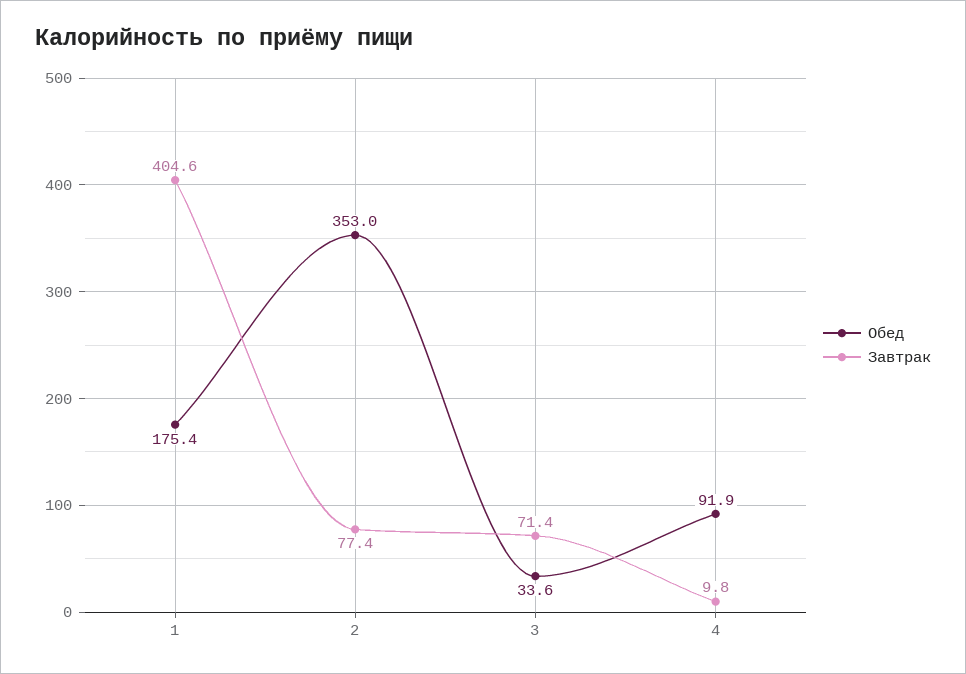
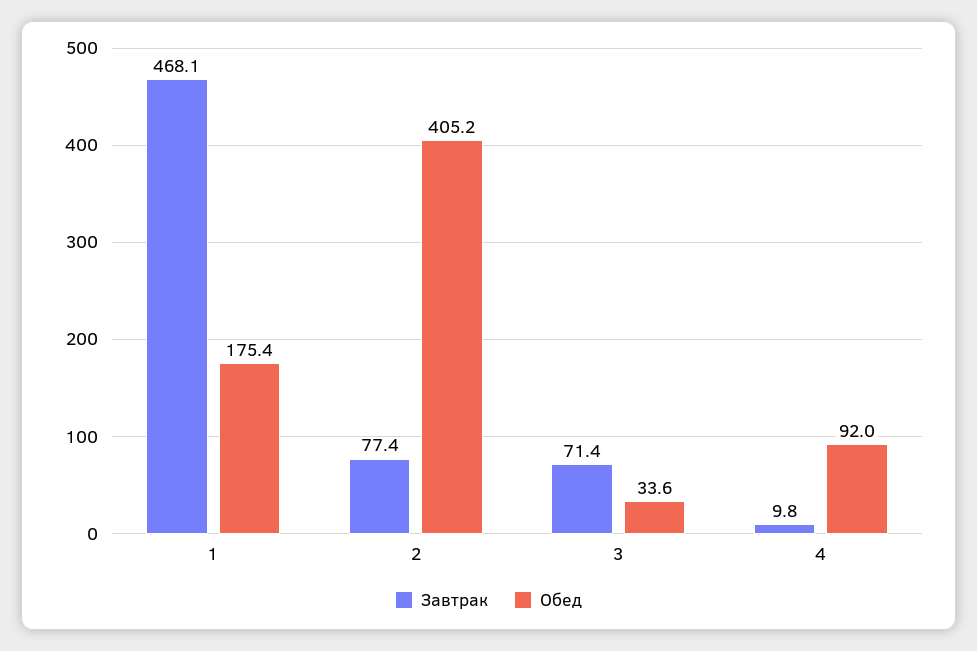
Завтрак, 1: 404.6 -> 468.1
Обед, 2: 353 -> 405.2
Обед, 4: 91.9 -> 92

